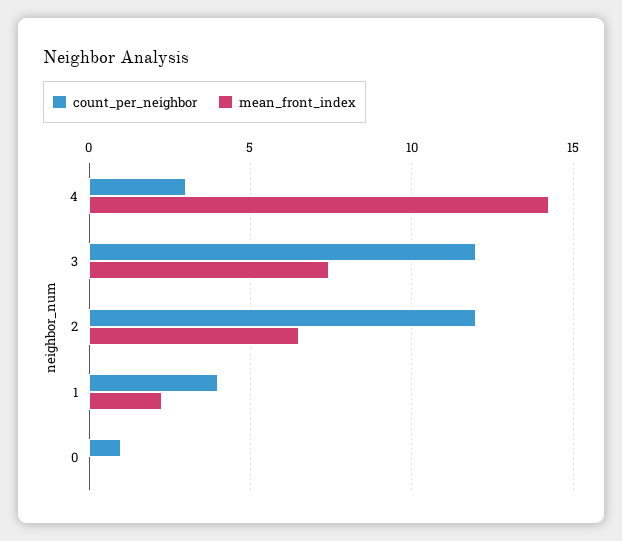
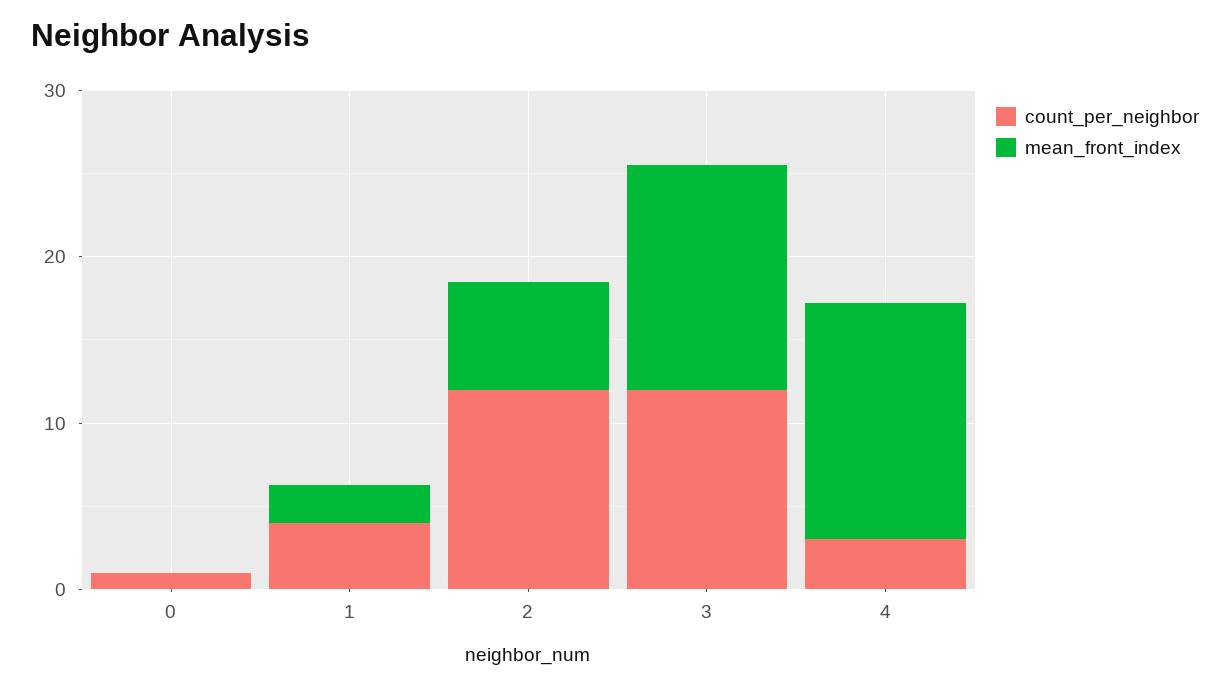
mean_front_index, 3: 7.5 -> 14

